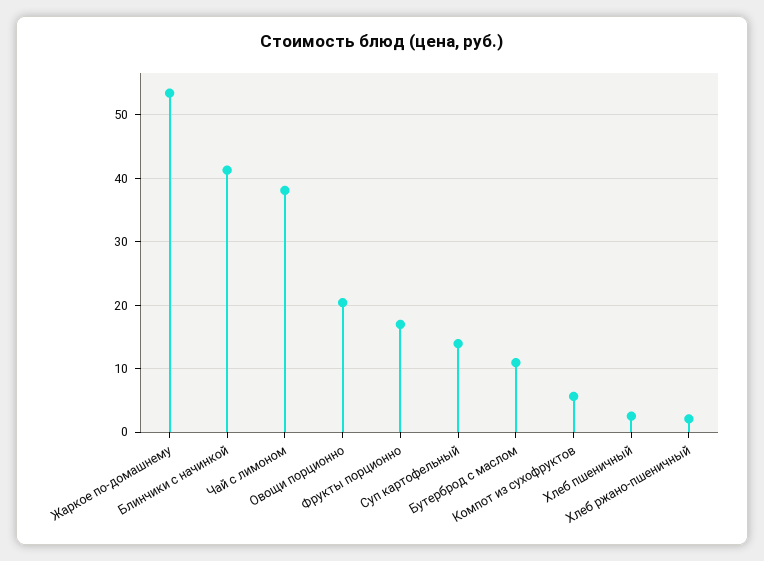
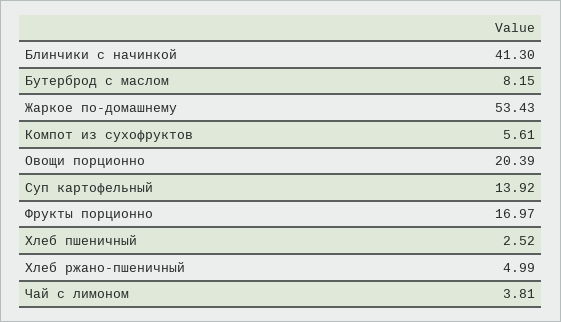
Чай с лимоном: 38 -> 3.81
Бутерброд с маслом: 11 -> 8.15
Хлеб ржано-пшеничный: 2 -> 4.99

